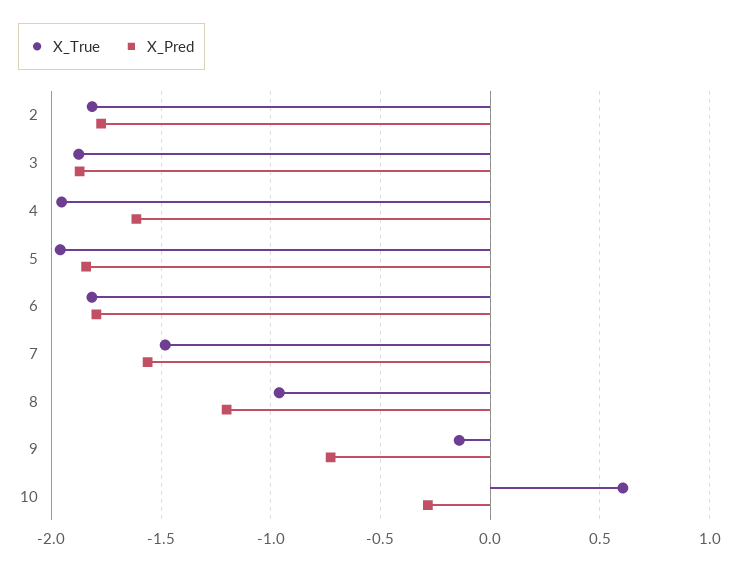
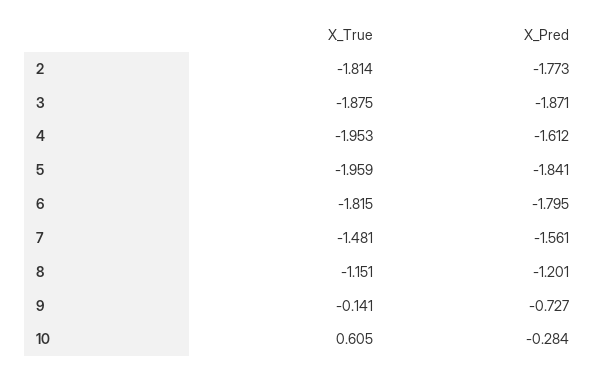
X_True, 8: -0.95 -> -1.151

